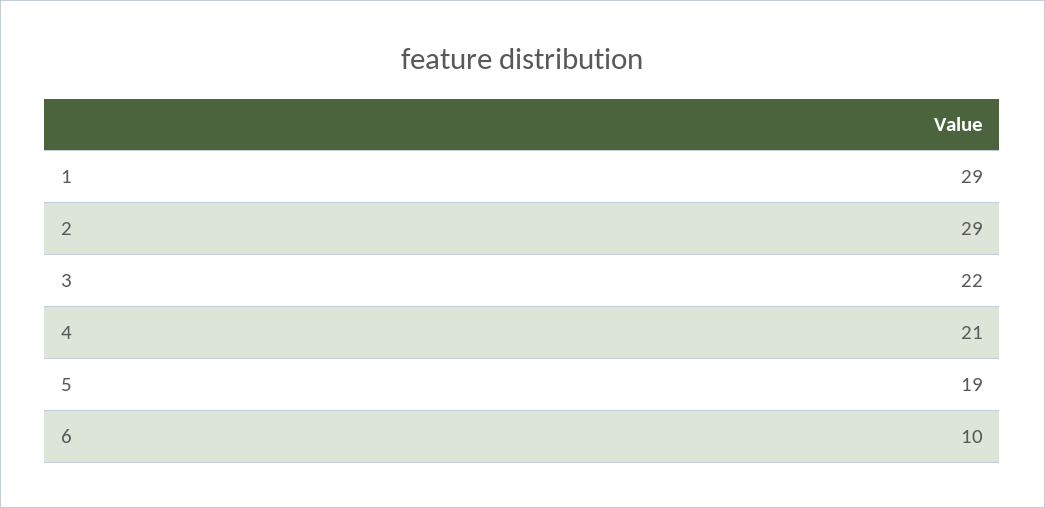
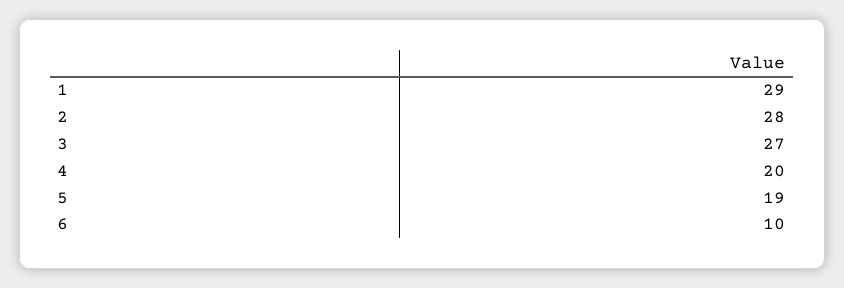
2: 29 -> 28
3: 22 -> 27
4: 21 -> 20

